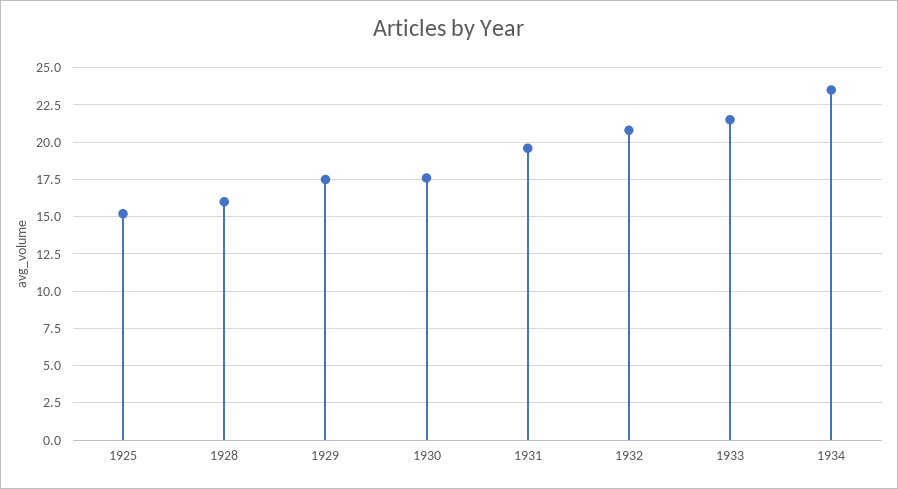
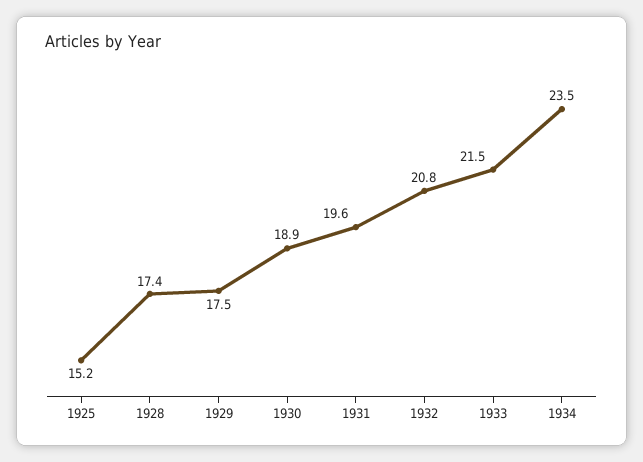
1928: 16 -> 17.4
1930: 17.5 -> 18.9

